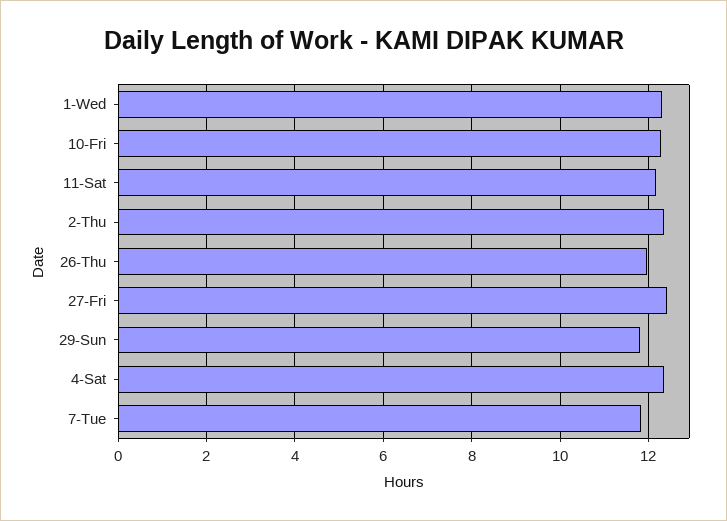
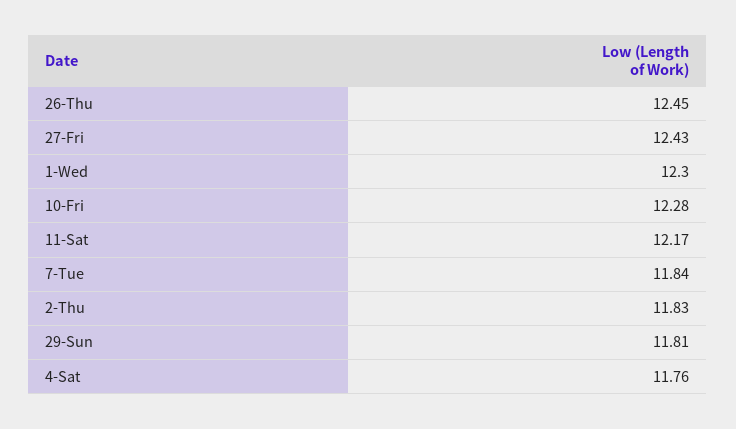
2-Thu: 12.4 -> 11.83
26-Thu: 12 -> 12.45
4-Sat: 12.4 -> 11.76

